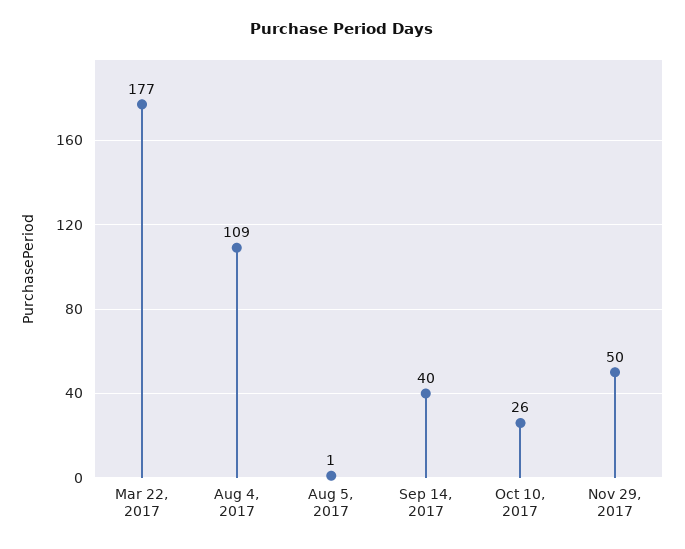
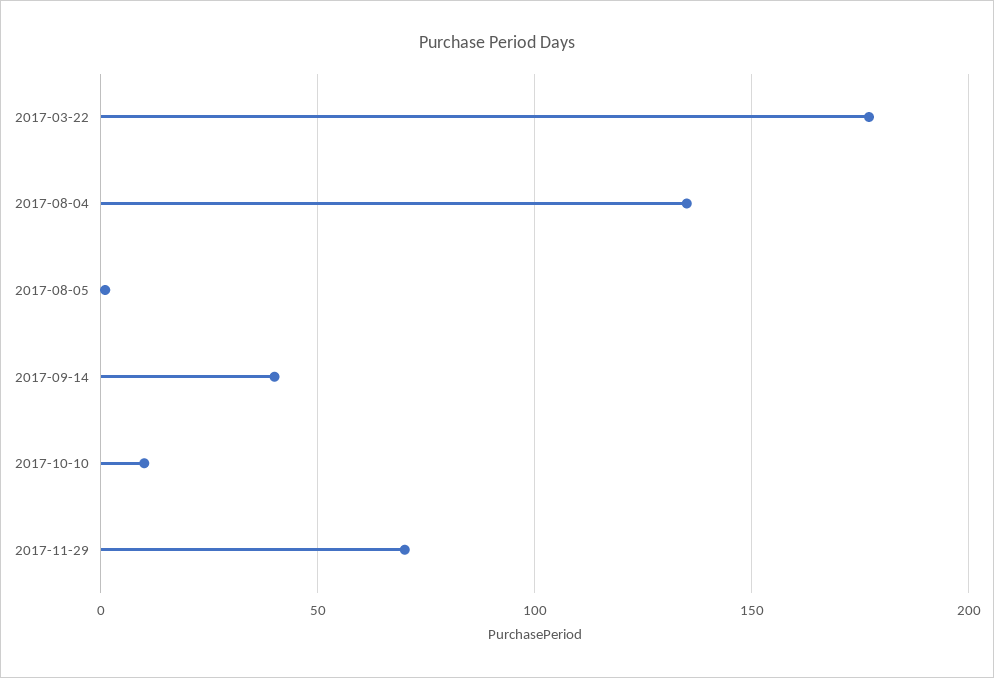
Aug 4, 2017: 109 -> 135
Oct 10, 2017: 26 -> 10
Nov 29, 2017: 50 -> 70

